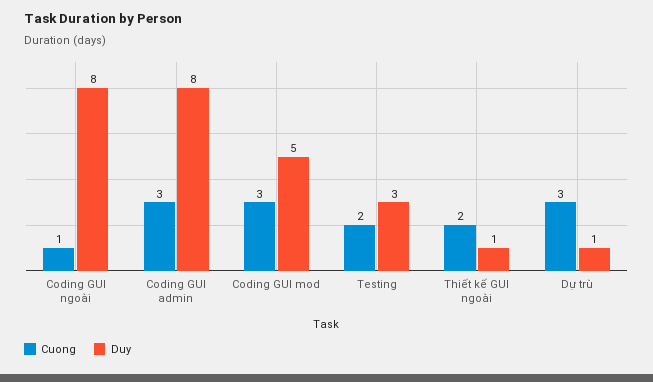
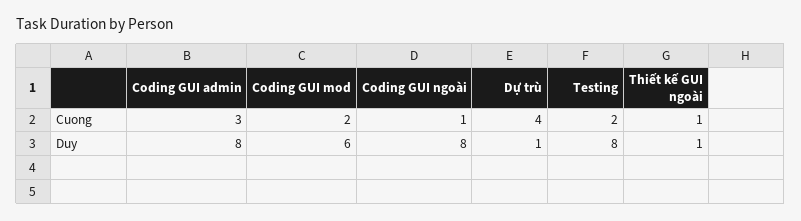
Cuong, Coding GUI mod: 3 -> 2
Duy, Coding GUI mod: 5 -> 6
Duy, Testing: 3 -> 8
Cuong, Thiết kế GUI ngoài: 2 -> 1
Cuong, Dự trù: 3 -> 4

